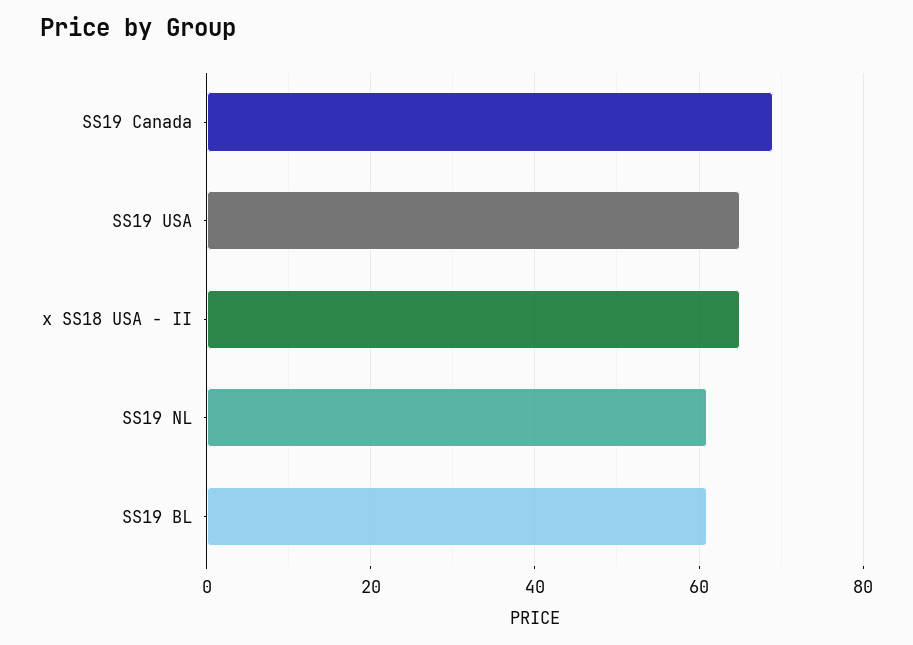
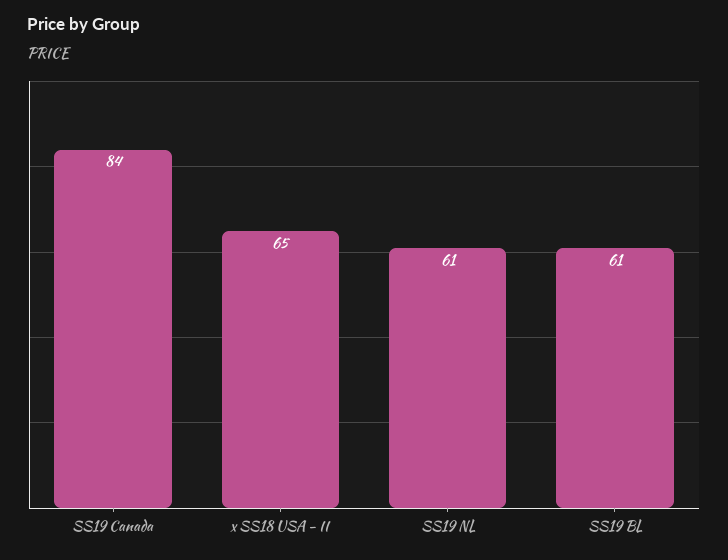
SS19 Canada: 70 -> 84
SS19 USA: 65 -> none

